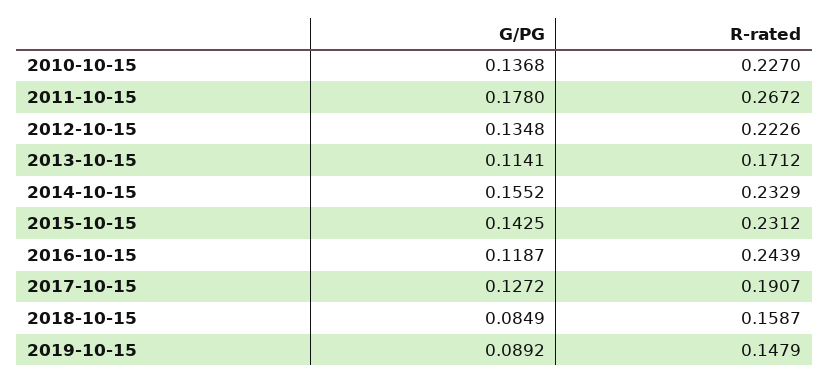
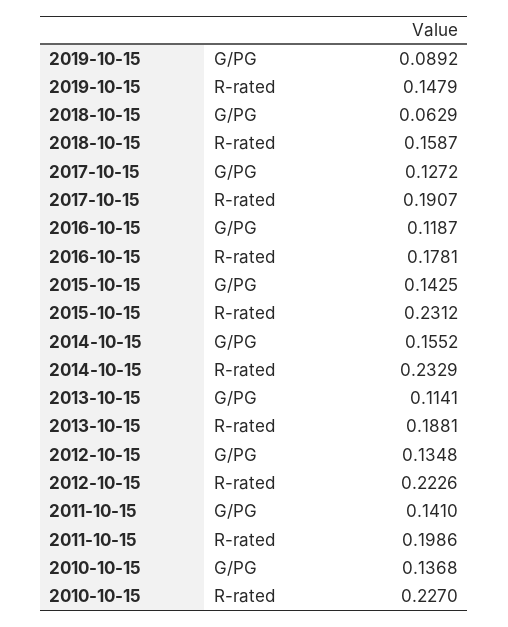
G/PG, 2011-10-15: 0.178 -> 0.141
R-rated, 2011-10-15: 0.2672 -> 0.1986
R-rated, 2013-10-15: 0.1712 -> 0.1881
R-rated, 2016-10-15: 0.2439 -> 0.1781
G/PG, 2018-10-15: 0.0849 -> 0.0629

